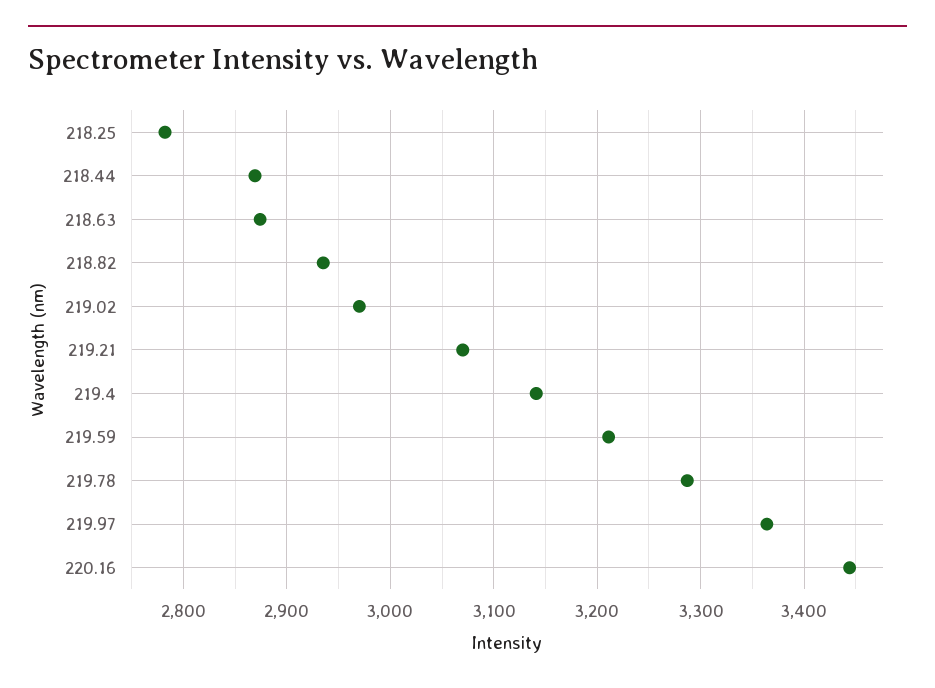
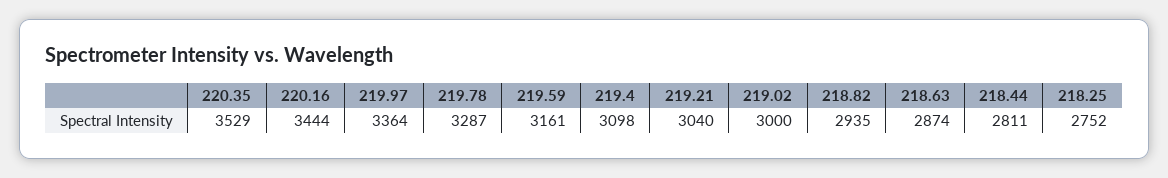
218.25: 2780 -> 2752
218.44: 2870 -> 2811
219.02: 2970 -> 3000
219.21: 3070 -> 3040
219.4: 3140 -> 3098
219.59: 3210 -> 3161
220.35: none -> 3529

